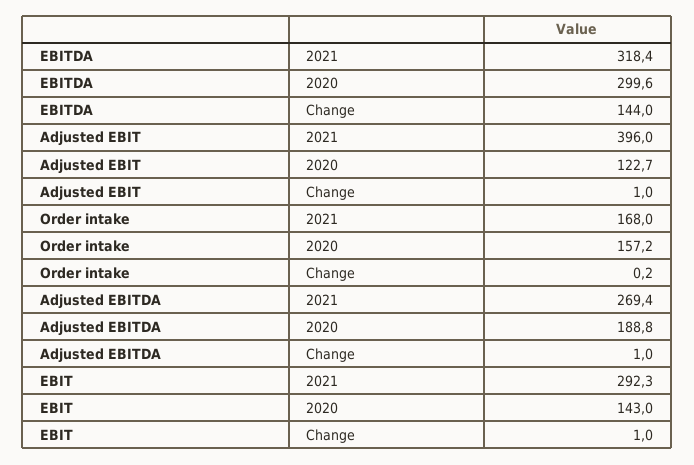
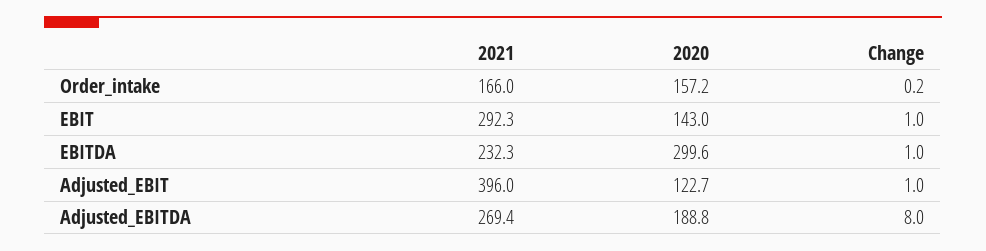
EBITDA, 2021: 318.4 -> 232.3
EBITDA, Change: 144 -> 1
Order intake, 2021: 168 -> 166
Adjusted EBITDA, Change: 1 -> 8

